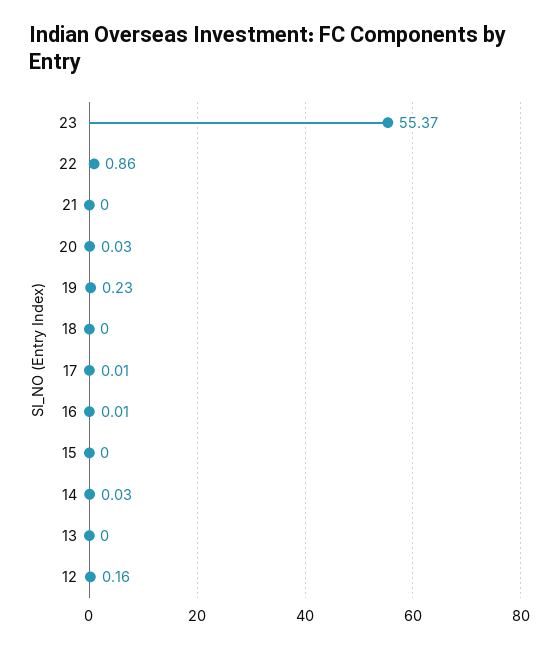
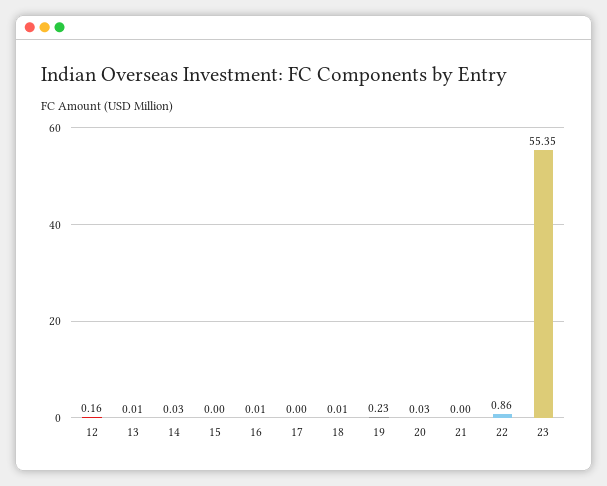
23: 55.37 -> 55.35
18: 0 -> 0.01
17: 0.01 -> 0
13: 0 -> 0.01

